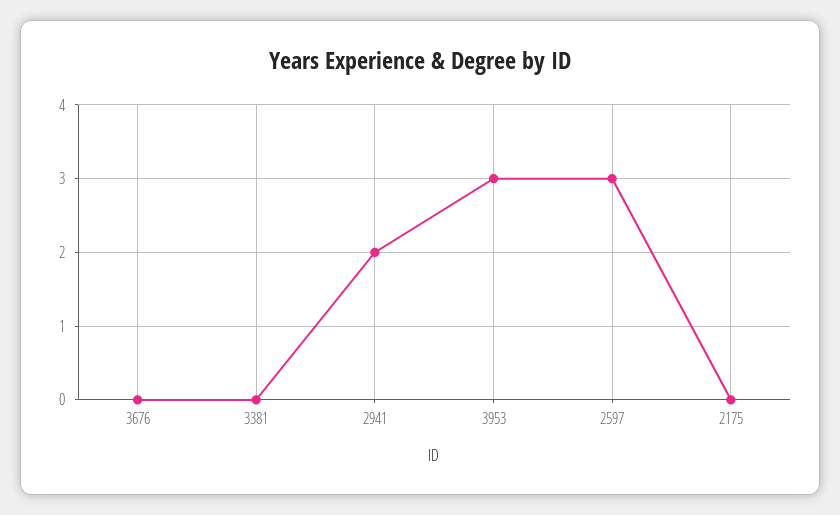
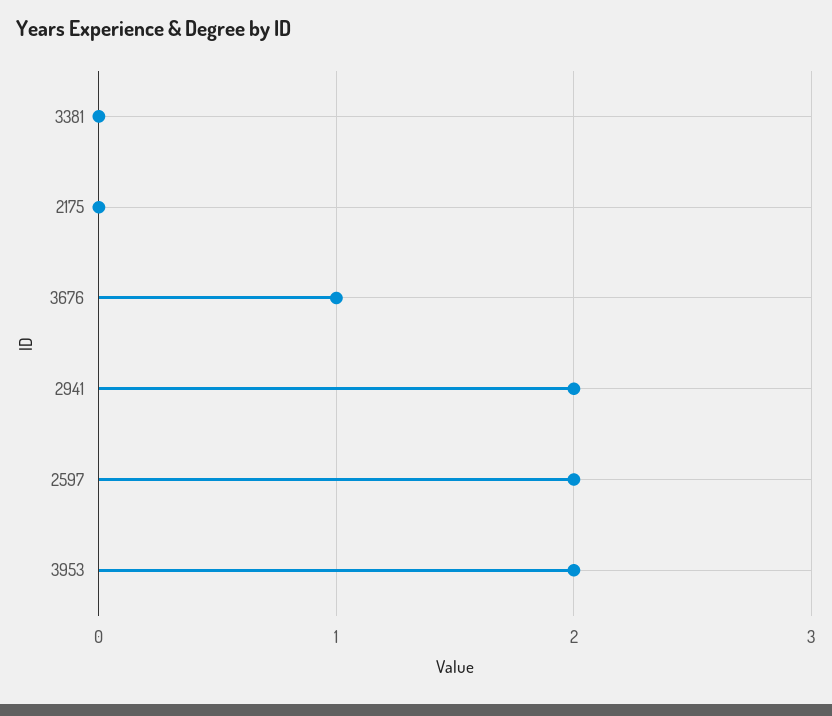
3676: 0 -> 1
3953: 3 -> 2
2597: 3 -> 2

